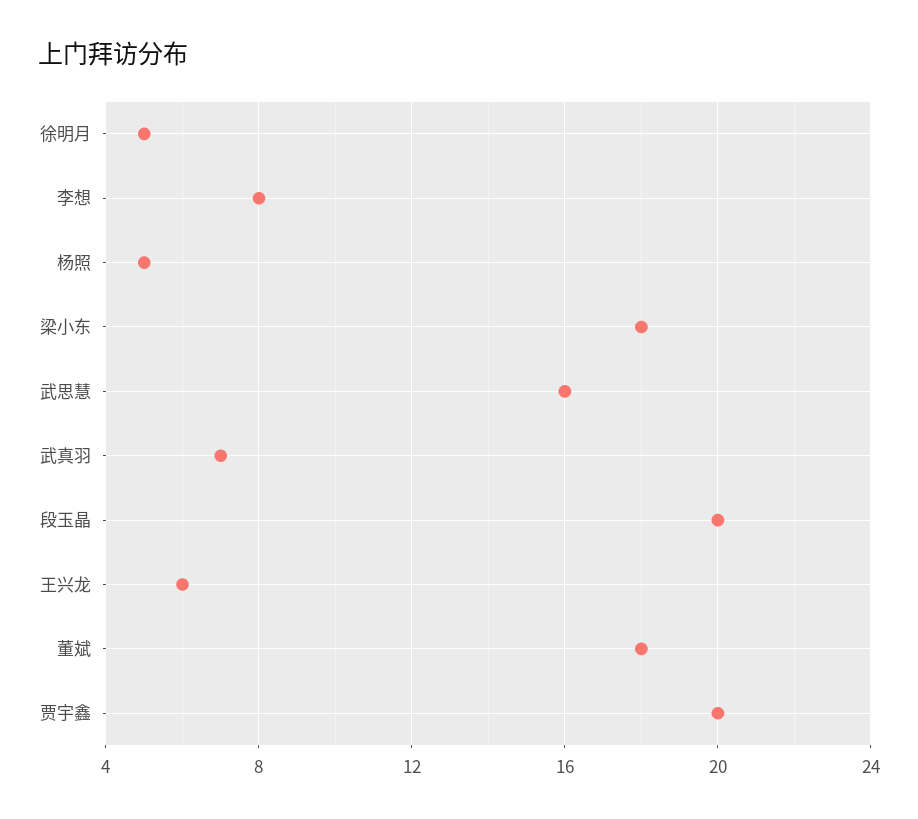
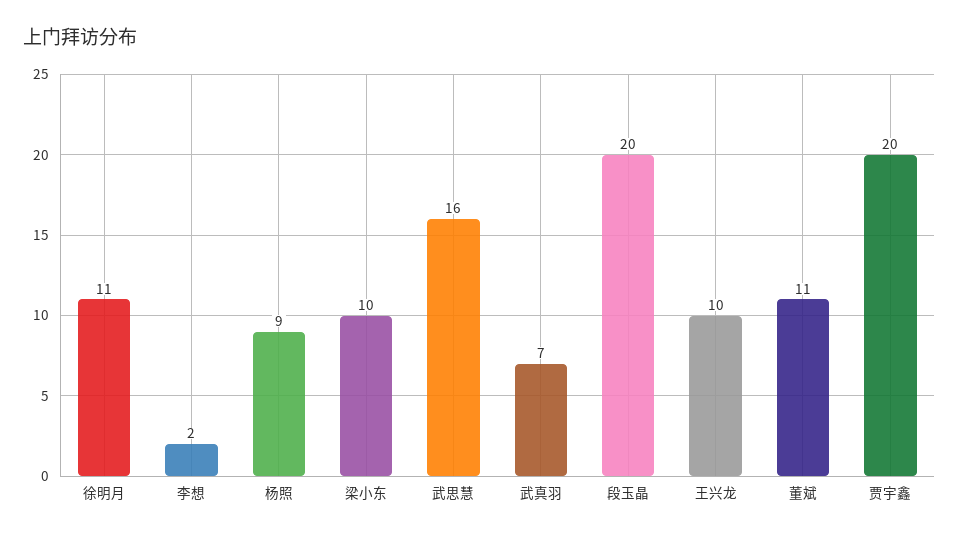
徐明月: 5 -> 11
李想: 8 -> 2
杨照: 5 -> 9
梁小东: 18 -> 10
王兴龙: 6 -> 10
董斌: 18 -> 11

